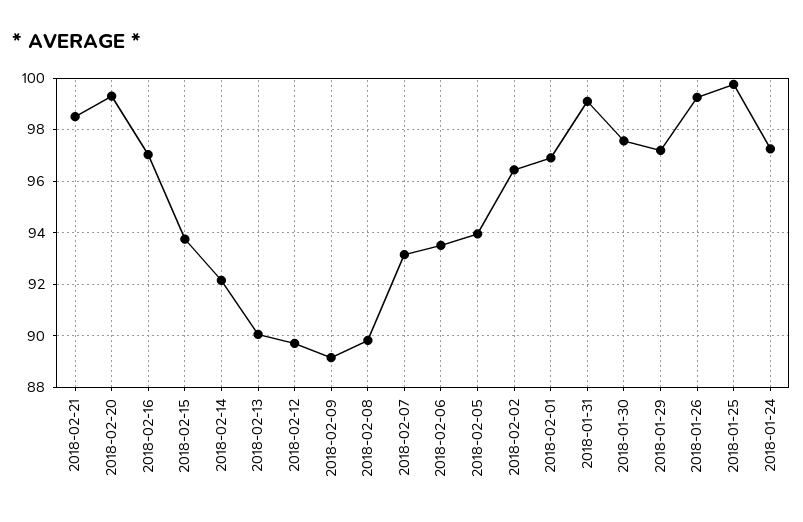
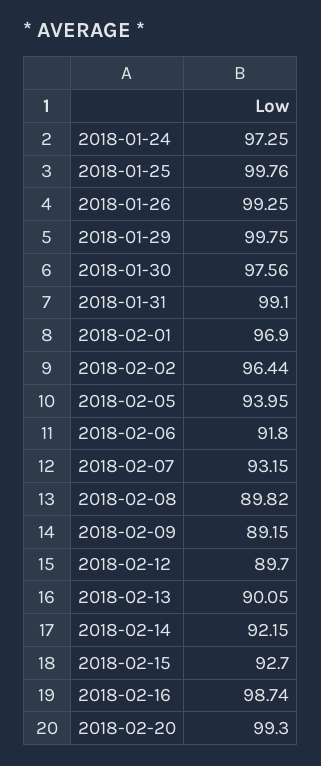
2018-02-21: 98.5 -> none
2018-02-16: 97 -> 98.74
2018-02-15: 93.75 -> 92.7
2018-02-06: 93.5 -> 91.8
2018-01-29: 97.25 -> 99.75

